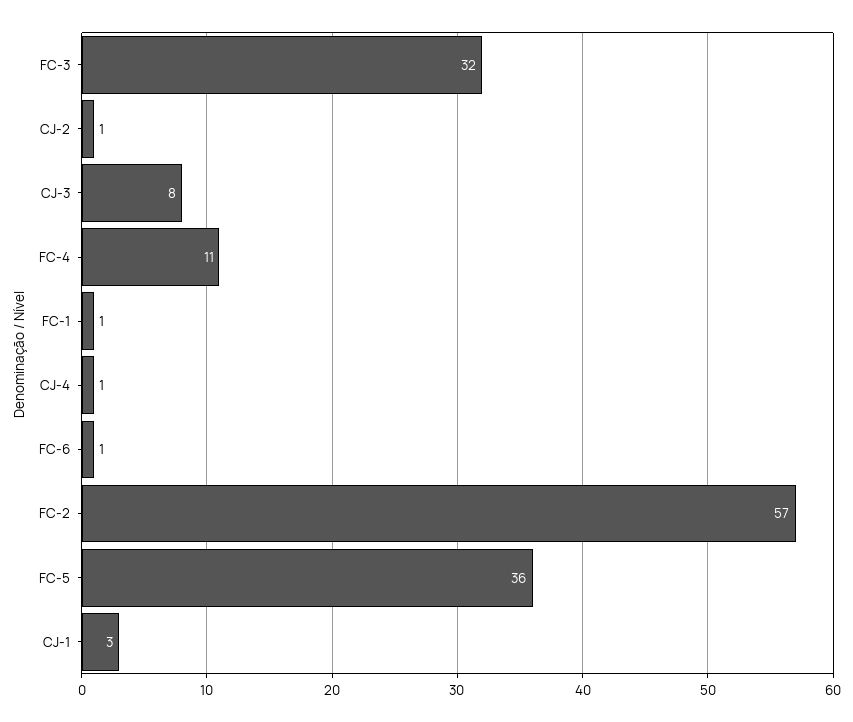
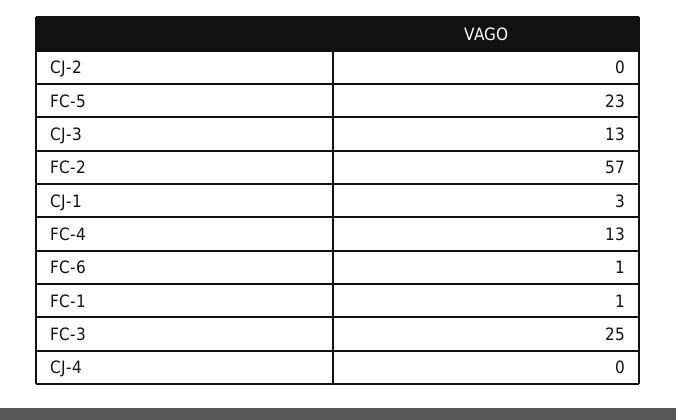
FC-3: 32 -> 25
CJ-2: 1 -> 0
CJ-3: 8 -> 13
FC-4: 11 -> 13
CJ-4: 1 -> 0
FC-5: 36 -> 23

